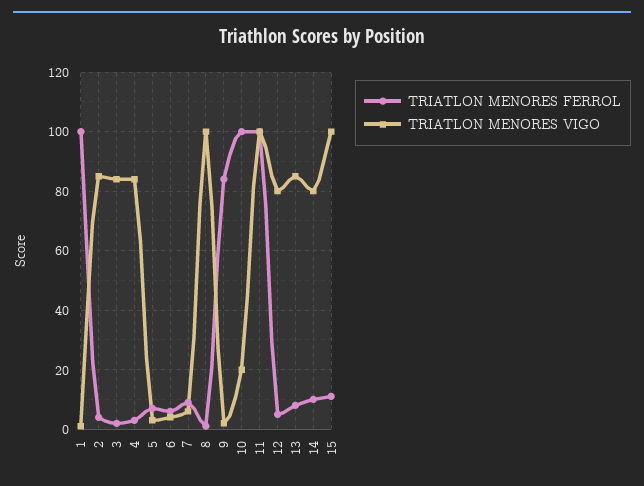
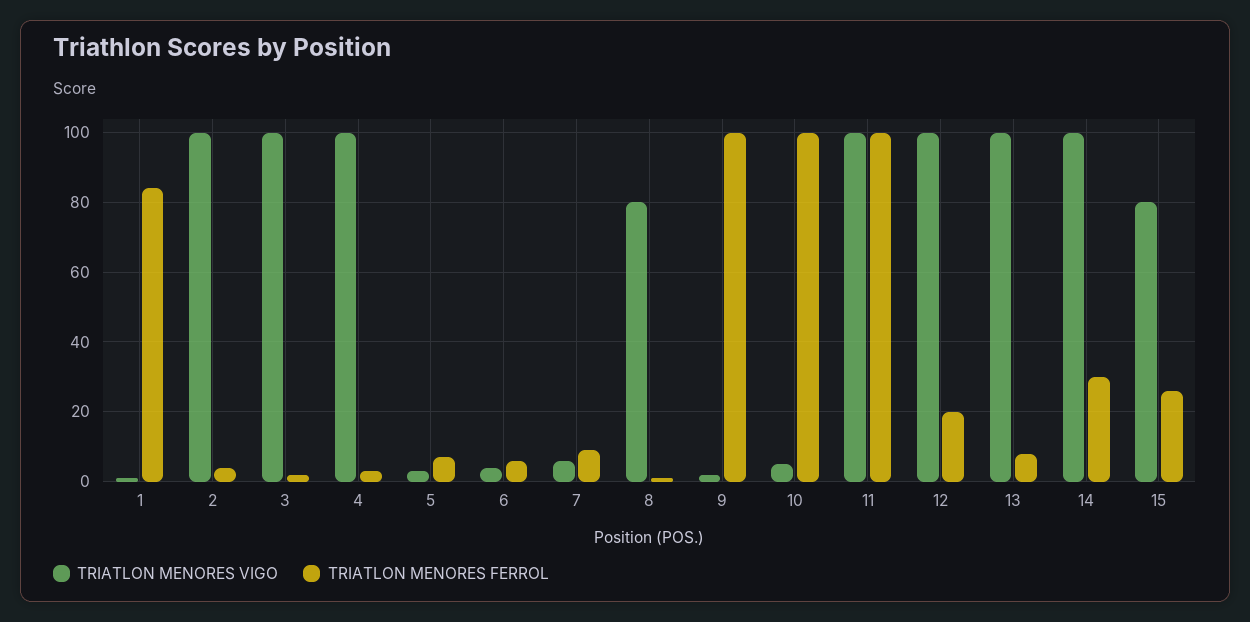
TRIATLON MENORES FERROL, 1: 100 -> 85
TRIATLON MENORES VIGO, 2: 85 -> 100
TRIATLON MENORES VIGO, 3: 85 -> 100
TRIATLON MENORES VIGO, 4: 85 -> 100
TRIATLON MENORES VIGO, 8: 100 -> 80
TRIATLON MENORES FERROL, 9: 85 -> 100
TRIATLON MENORES VIGO, 10: 20 -> 5
TRIATLON MENORES FERROL, 12: 5 -> 20
TRIATLON MENORES VIGO, 12: 80 -> 100
TRIATLON MENORES VIGO, 13: 85 -> 100
TRIATLON MENORES FERROL, 14: 10 -> 30
TRIATLON MENORES VIGO, 14: 80 -> 100
TRIATLON MENORES FERROL, 15: 10 -> 25
TRIATLON MENORES VIGO, 15: 100 -> 80

